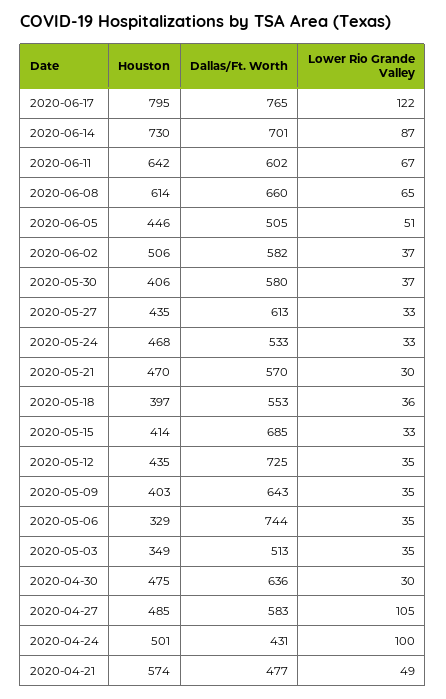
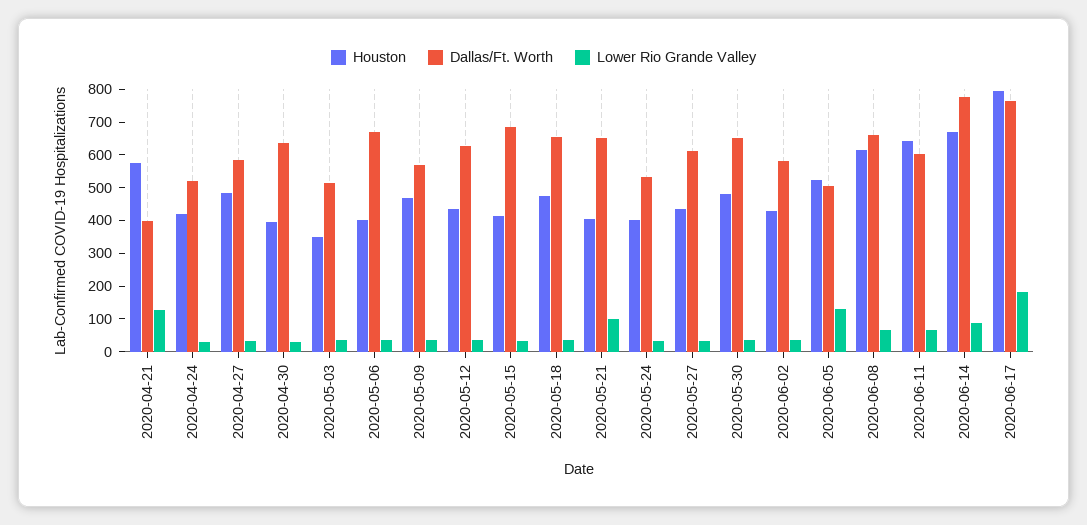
Lower Rio Grande Valley, 2020-06-17: 122 -> 175
Houston, 2020-06-14: 730 -> 675
Dallas/Ft. Worth, 2020-06-14: 701 -> 775
Houston, 2020-06-05: 446 -> 525
Lower Rio Grande Valley, 2020-06-05: 51 -> 125
Houston, 2020-06-02: 506 -> 425
Houston, 2020-05-30: 406 -> 475
Dallas/Ft. Worth, 2020-05-30: 580 -> 650
Houston, 2020-05-24: 468 -> 400
Houston, 2020-05-21: 470 -> 400
Dallas/Ft. Worth, 2020-05-21: 570 -> 650
Lower Rio Grande Valley, 2020-05-21: 30 -> 100
Houston, 2020-05-18: 397 -> 475
Dallas/Ft. Worth, 2020-05-18: 553 -> 650
Dallas/Ft. Worth, 2020-05-12: 725 -> 625
Houston, 2020-05-09: 403 -> 475
Dallas/Ft. Worth, 2020-05-09: 643 -> 575
Houston, 2020-05-06: 329 -> 400
Dallas/Ft. Worth, 2020-05-06: 744 -> 675
Houston, 2020-04-30: 475 -> 400
Lower Rio Grande Valley, 2020-04-27: 105 -> 25
Houston, 2020-04-24: 501 -> 425
Dallas/Ft. Worth, 2020-04-24: 431 -> 525
Lower Rio Grande Valley, 2020-04-24: 100 -> 25
Dallas/Ft. Worth, 2020-04-21: 477 -> 400
Lower Rio Grande Valley, 2020-04-21: 49 -> 125

